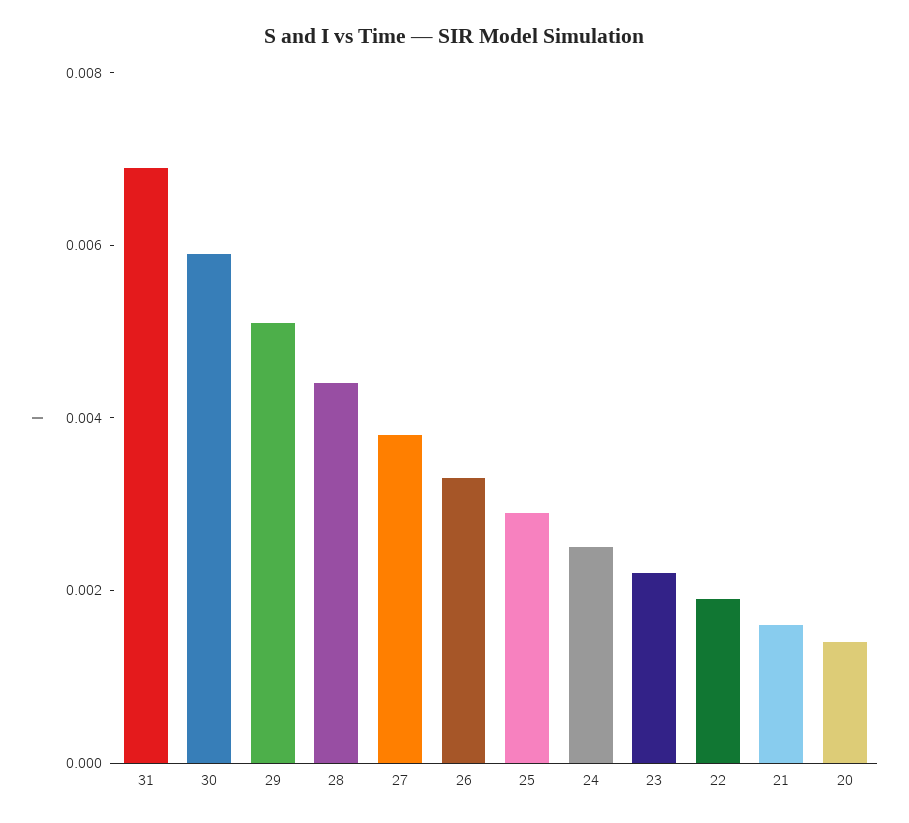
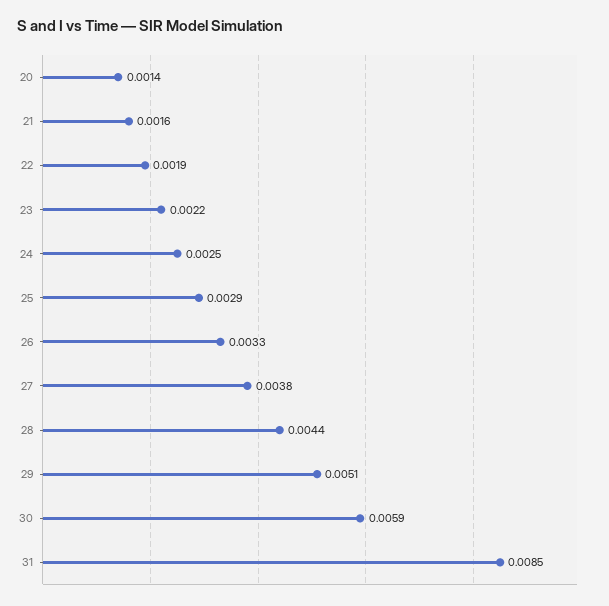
31: 0.007 -> 0.0085

